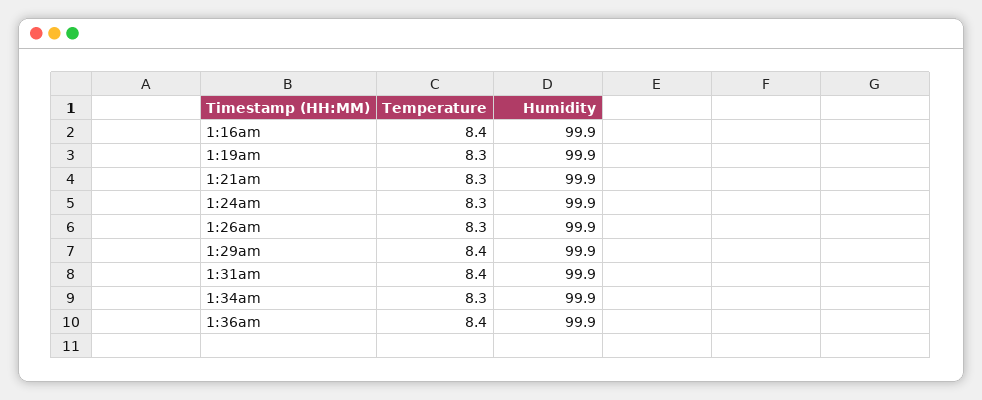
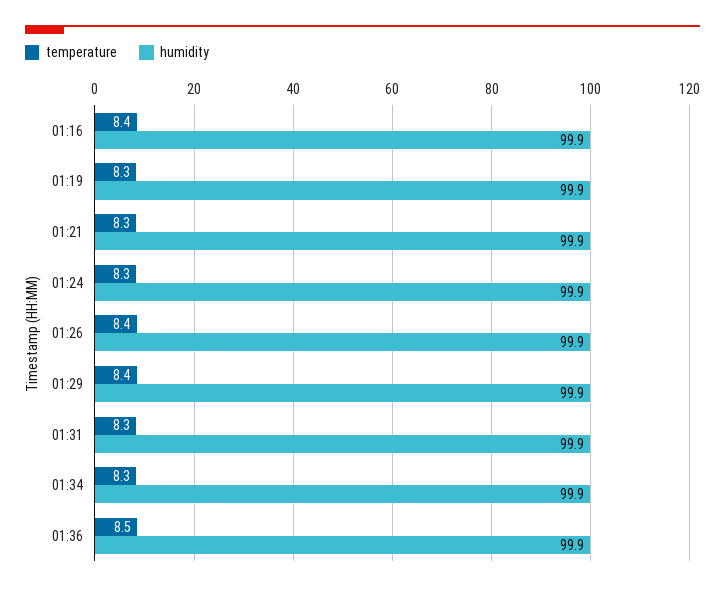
Temperature, 1:26am: 8.3 -> 8.4
Temperature, 1:31am: 8.4 -> 8.3
Temperature, 1:36am: 8.4 -> 8.5

